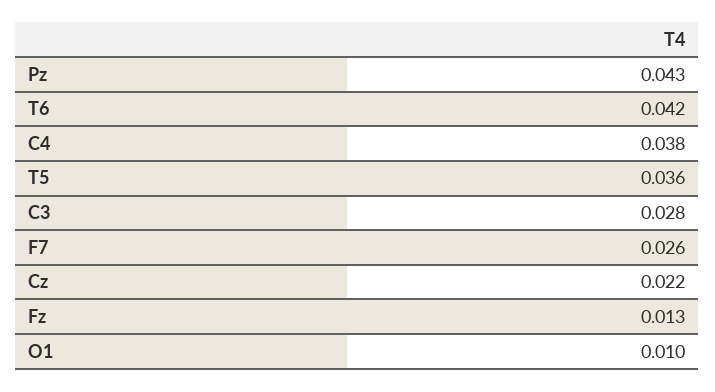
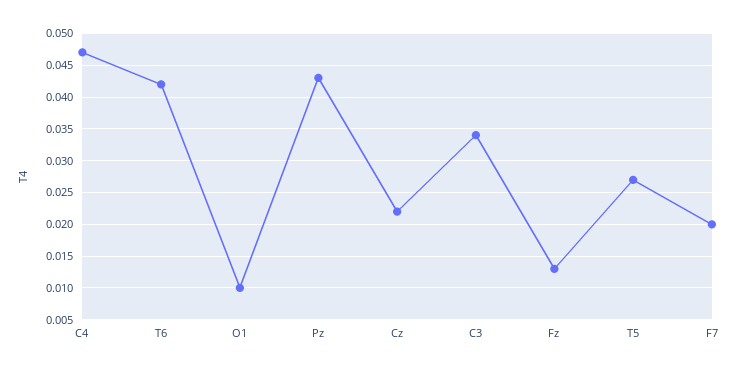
C4: 0.038 -> 0.047
T5: 0.036 -> 0.027
C3: 0.028 -> 0.034
F7: 0.026 -> 0.02

